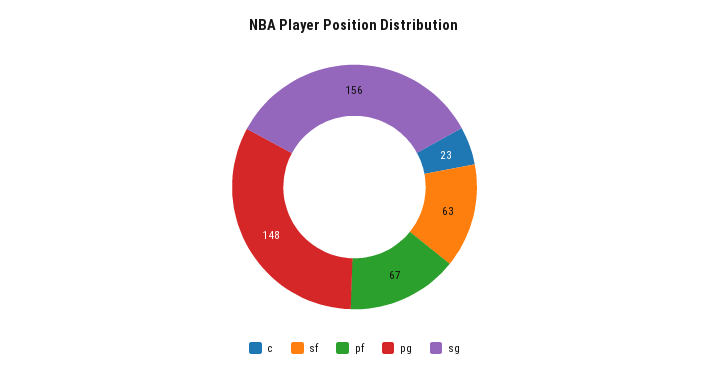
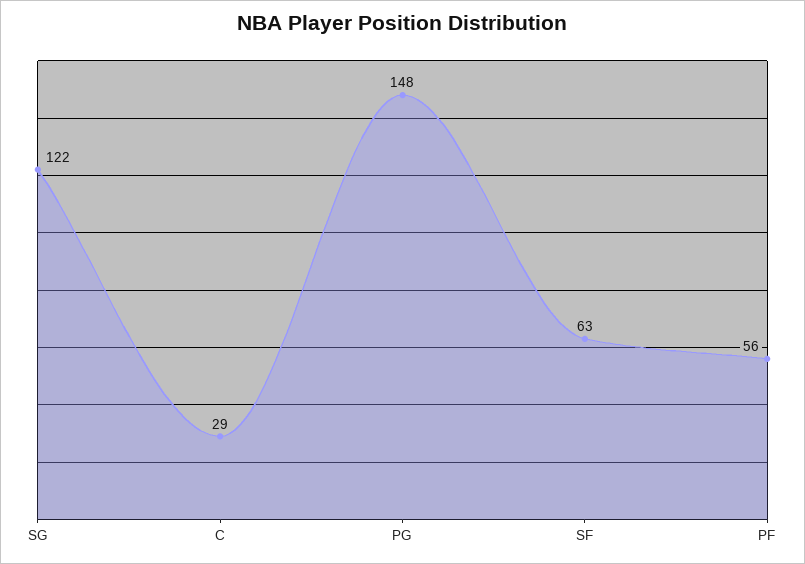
c: 23 -> 29
pf: 67 -> 56
sg: 156 -> 122

